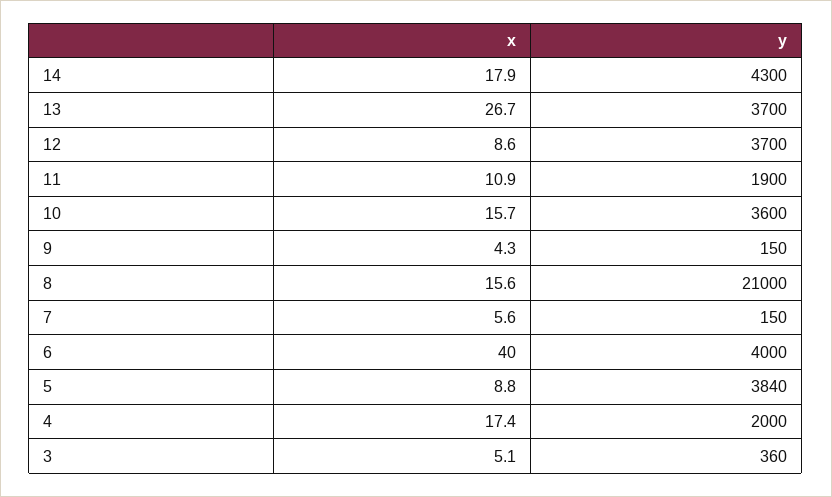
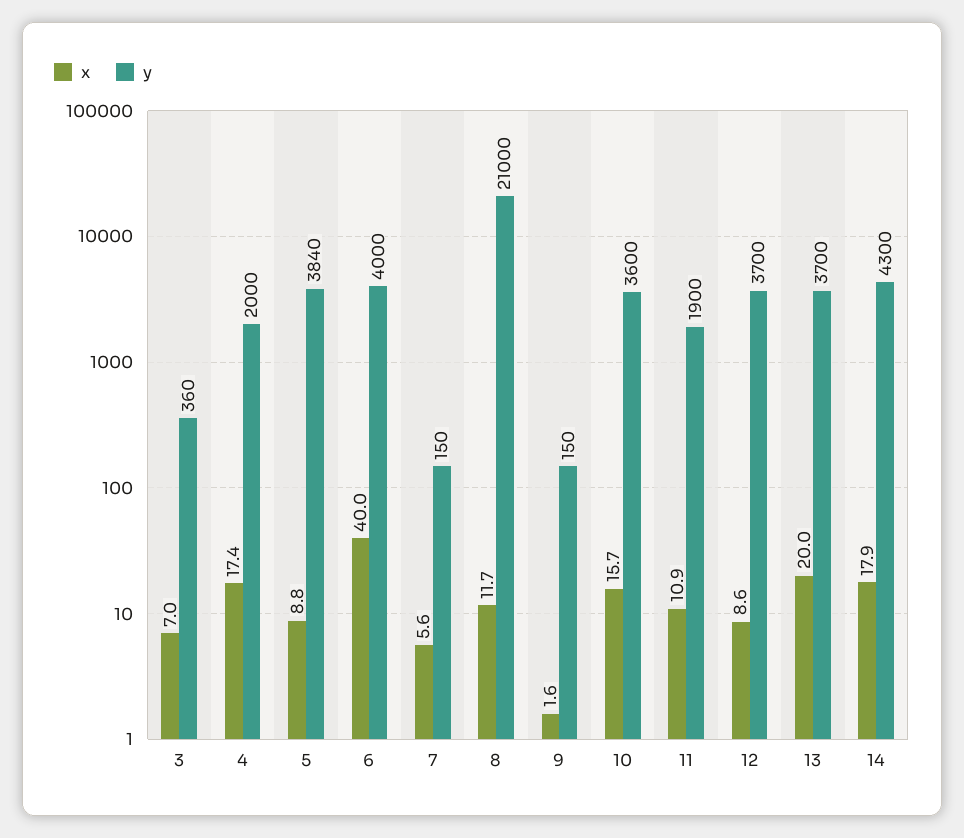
x, 13: 26.7 -> 20
x, 9: 4.3 -> 1.6
x, 8: 15.6 -> 11.7
x, 3: 5.1 -> 7

